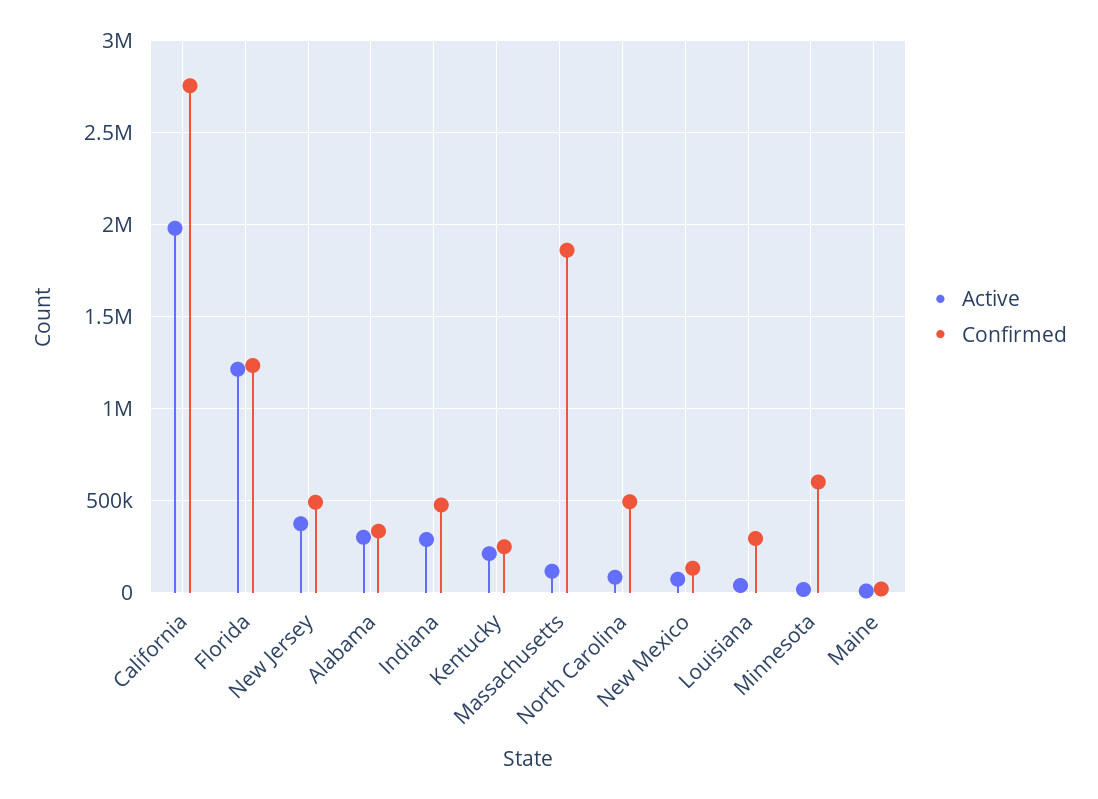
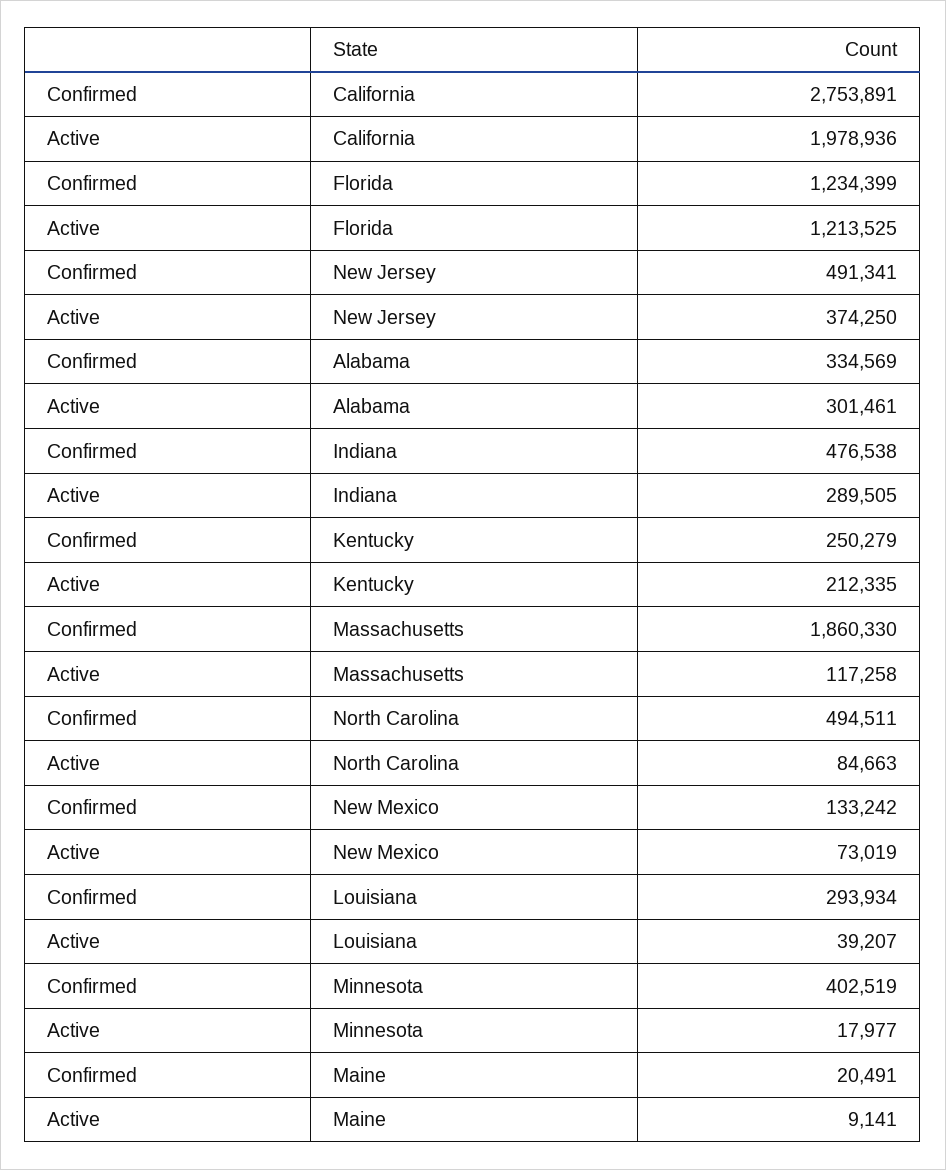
Confirmed, Minnesota: 600000 -> 402519

